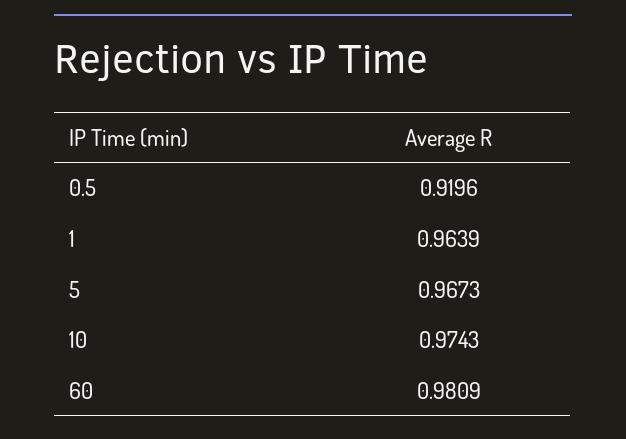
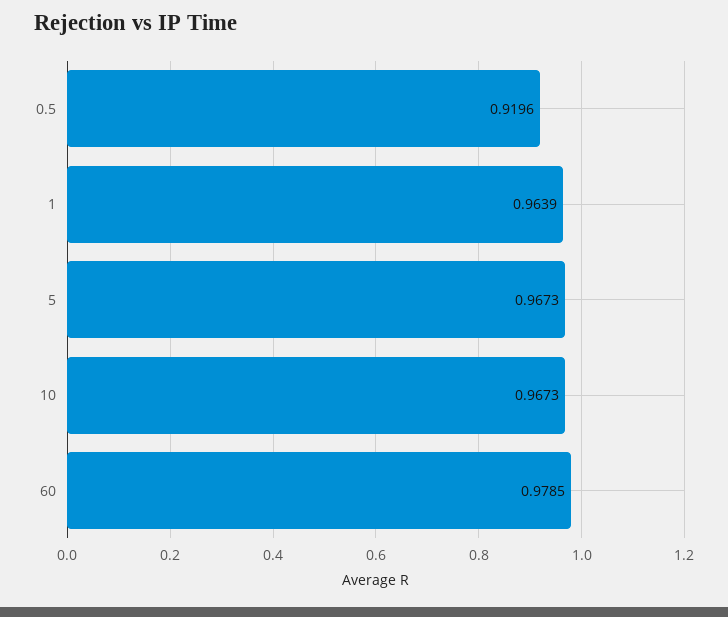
10: 0.9743 -> 0.9673
60: 0.9809 -> 0.9785

